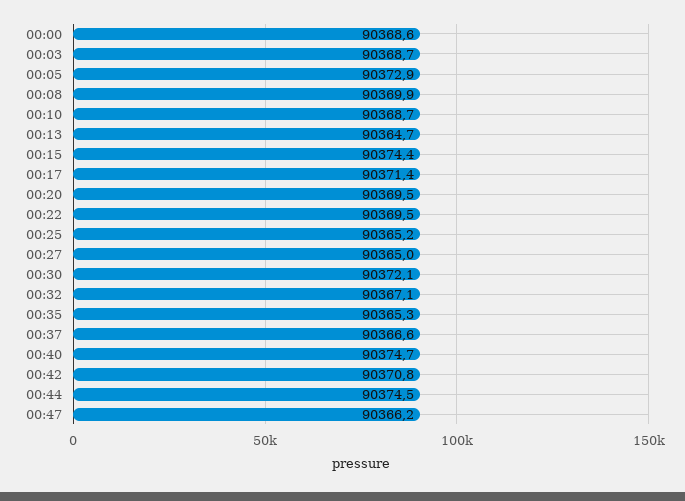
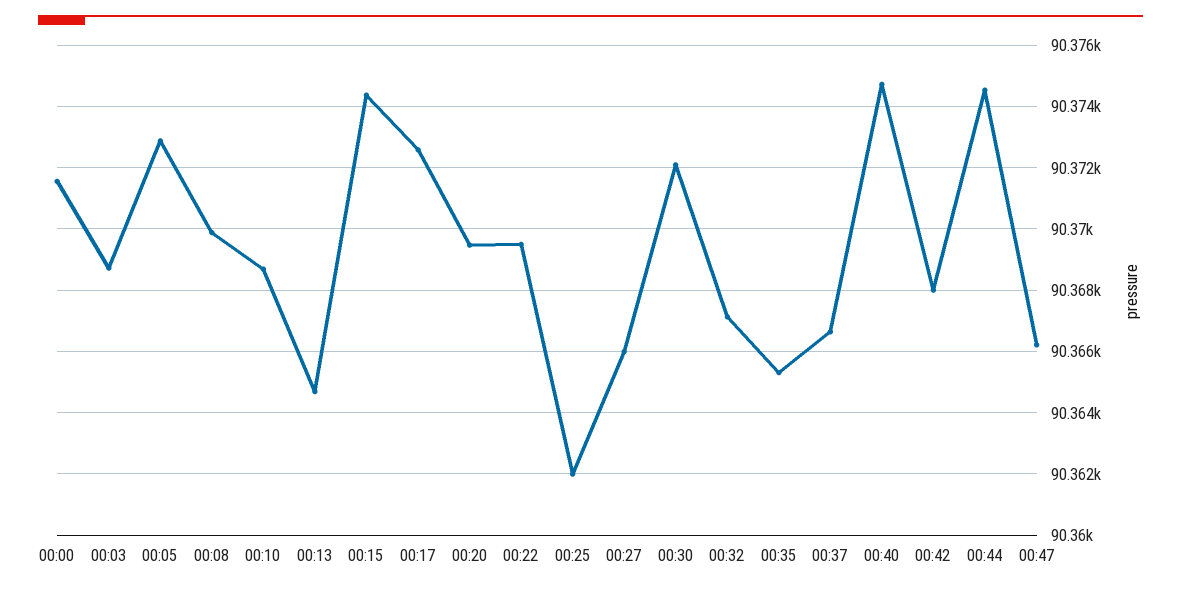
00:00: 90368.6 -> 90371.6
00:17: 90371.4 -> 90372.6
00:25: 90365.2 -> 90362
00:27: 90365 -> 90366
00:42: 90370.8 -> 90368

